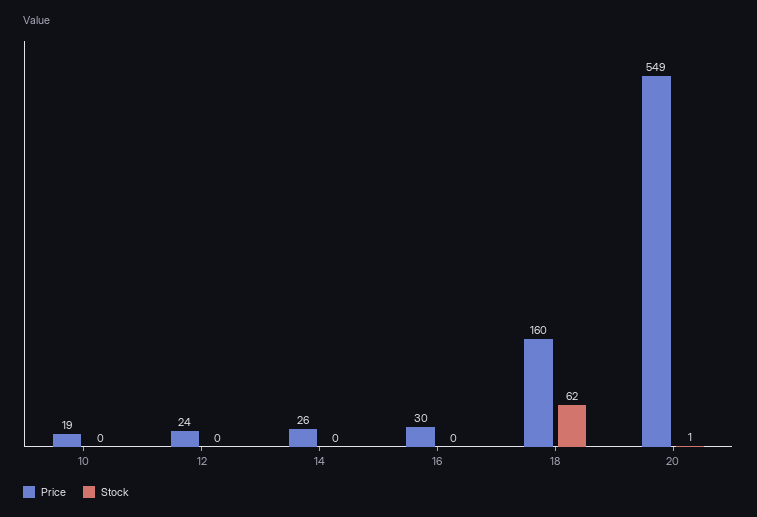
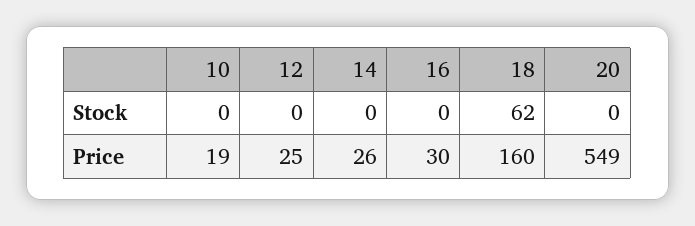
Price, 12: 24 -> 25
Stock, 20: 1 -> 0

